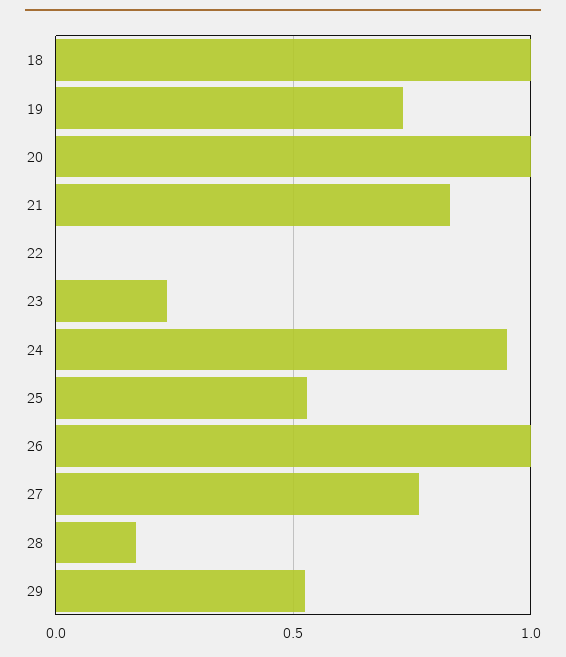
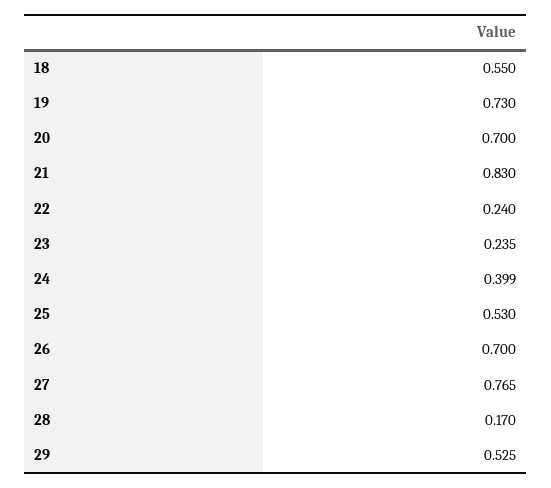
18: 1 -> 0.55
20: 1 -> 0.7
22: 0 -> 0.24
24: 0.95 -> 0.399
26: 1 -> 0.7

